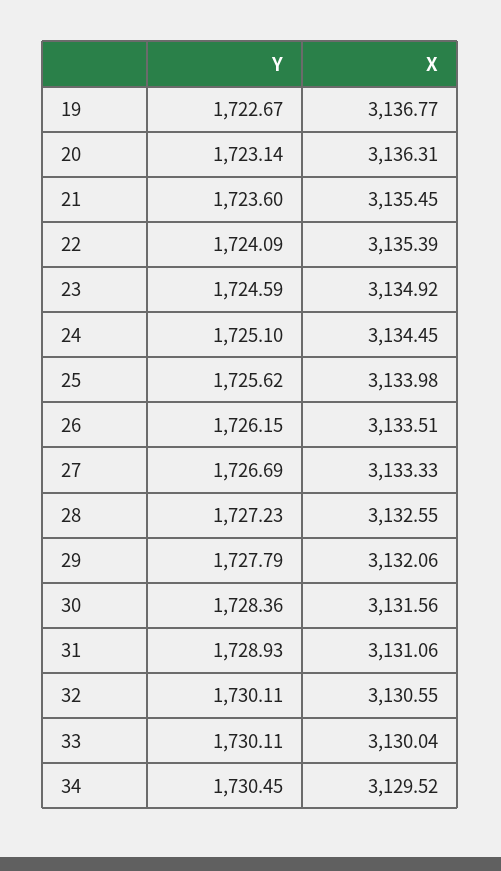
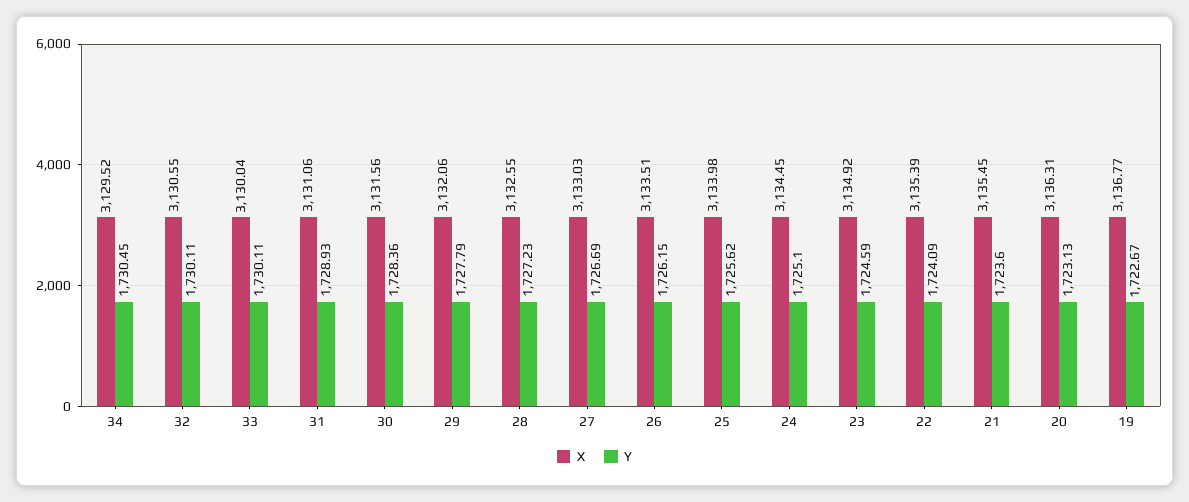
Y, 20: 1723.14 -> 1723.13
X, 27: 3133.33 -> 3133.03

